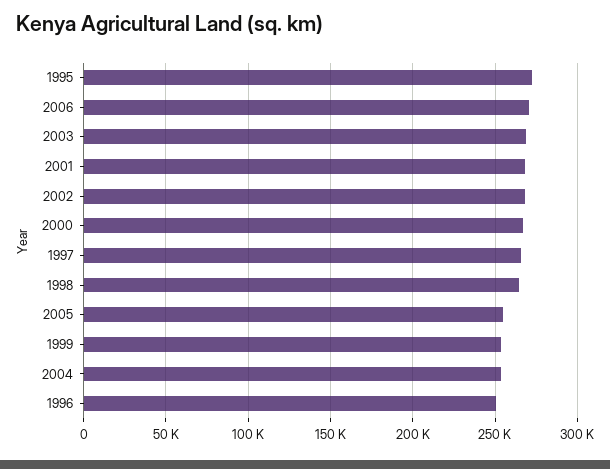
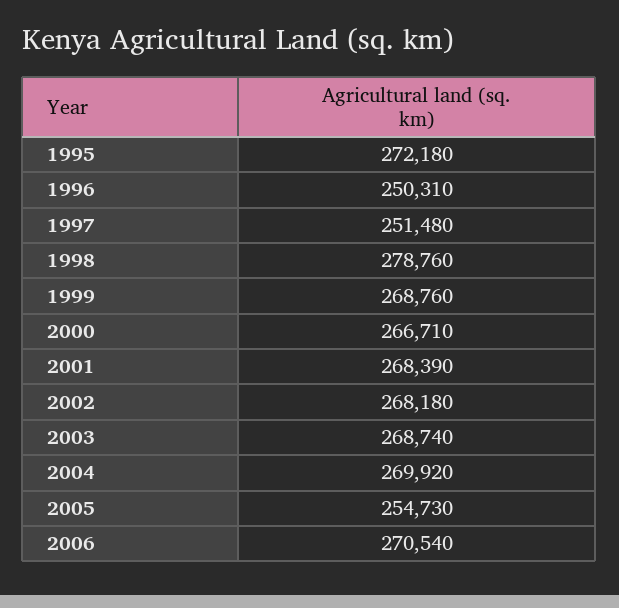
1997: 265000 -> 251480
1998: 265000 -> 278760
1999: 255000 -> 268760
2004: 255000 -> 269920

